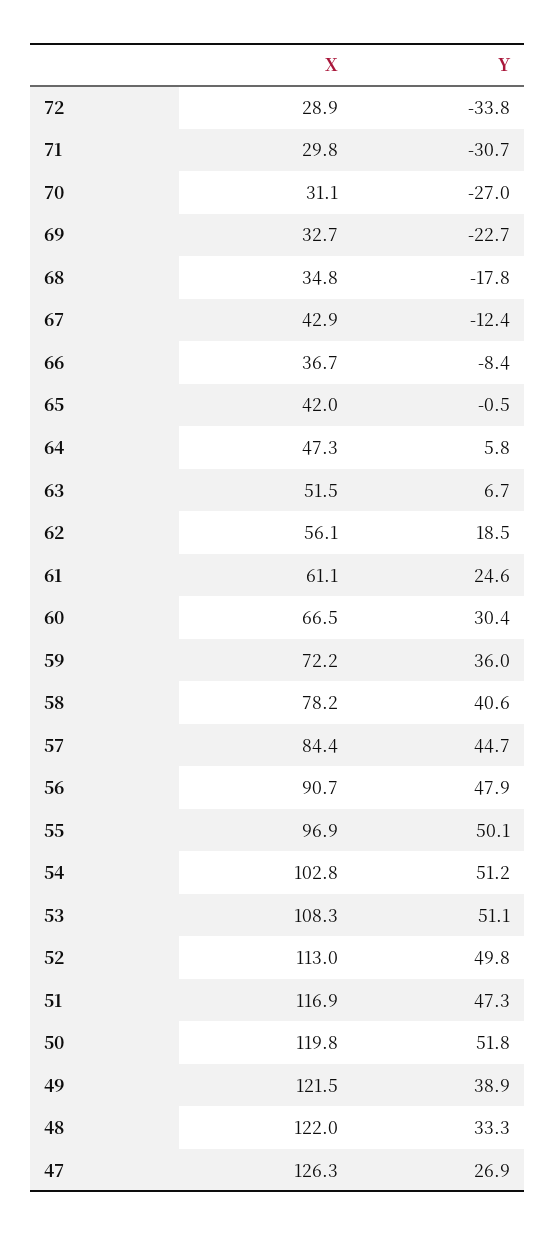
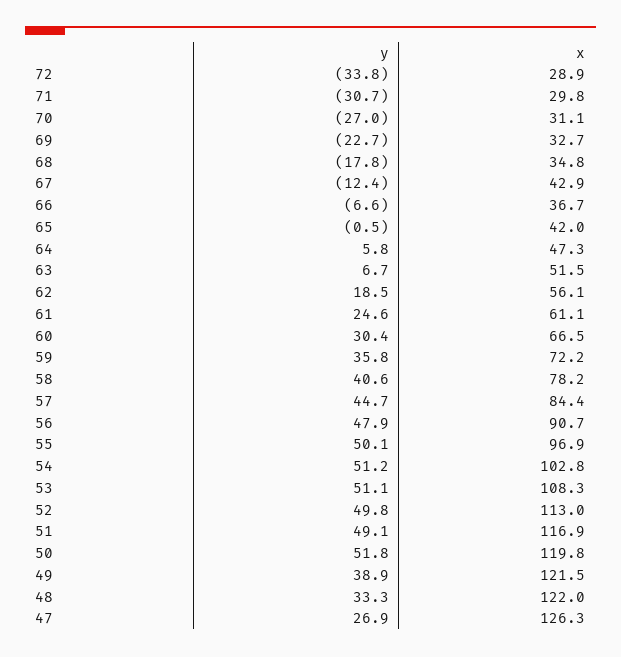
Y, 66: -8.4 -> -6.6
Y, 59: 36 -> 35.8
Y, 51: 47.3 -> 49.1

